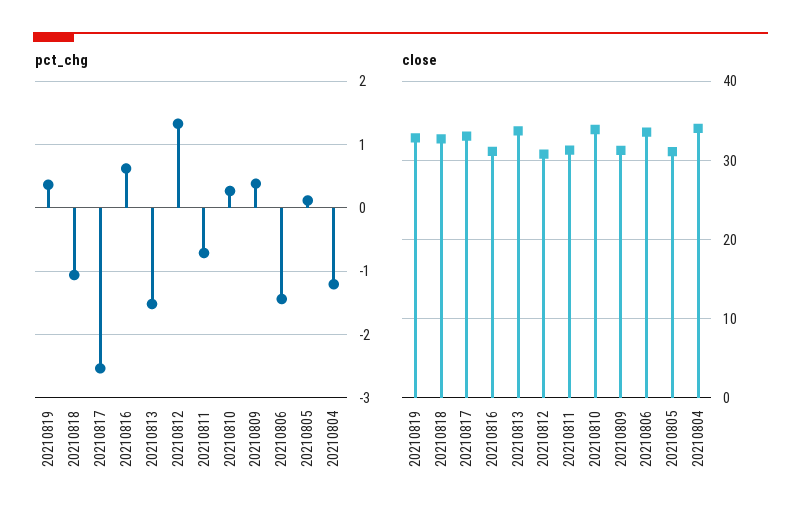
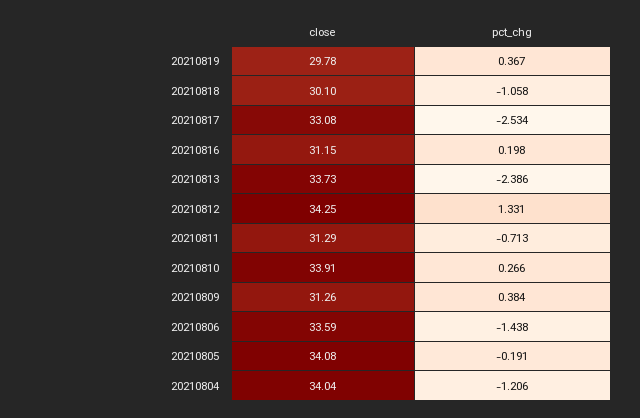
pct_chg, 20210816: 0.6 -> 0.198
pct_chg, 20210813: -1.5 -> -2.386
pct_chg, 20210805: 0.1 -> -0.191
close, 20210819: 33 -> 29.78
close, 20210818: 33 -> 30.1
close, 20210812: 31 -> 34.25
close, 20210805: 31 -> 34.08

